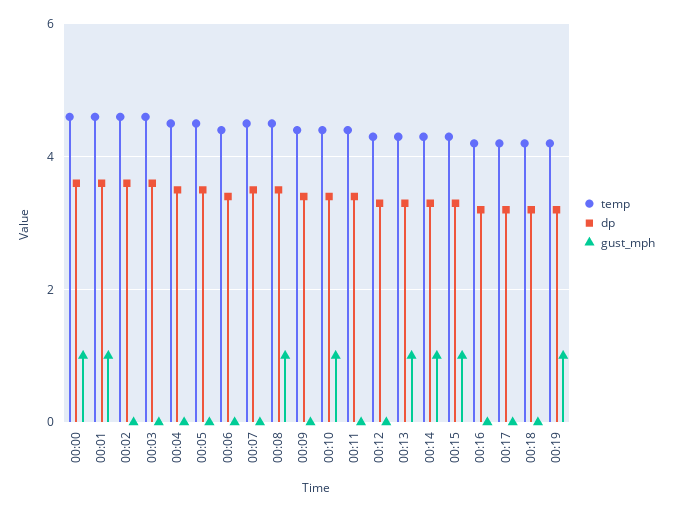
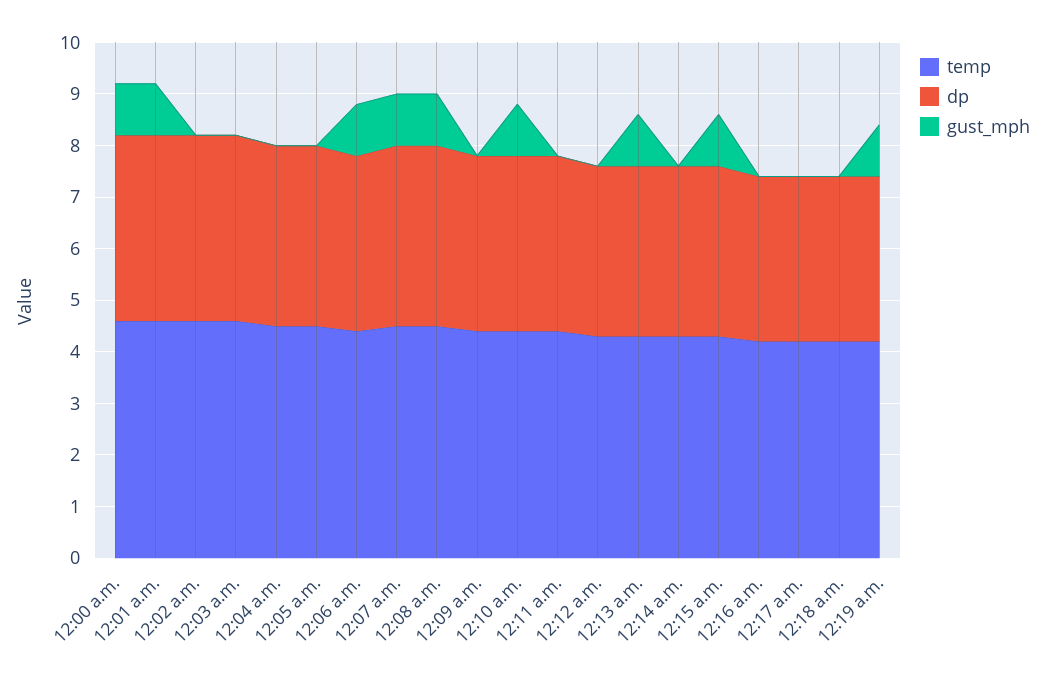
gust_mph, 00:06: 0 -> 1
gust_mph, 00:07: 0 -> 1
gust_mph, 00:14: 1 -> 0

